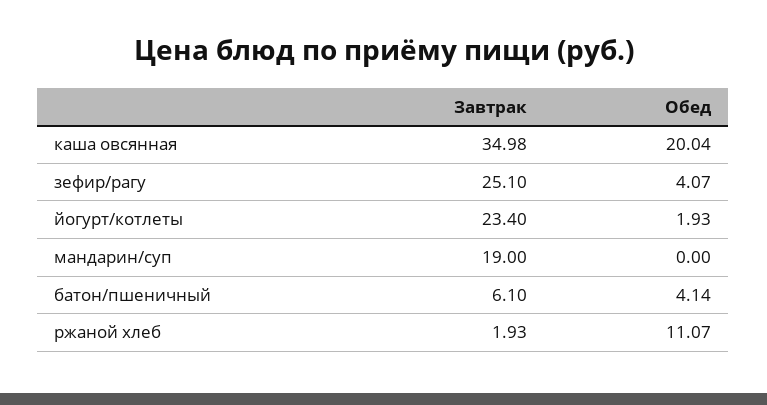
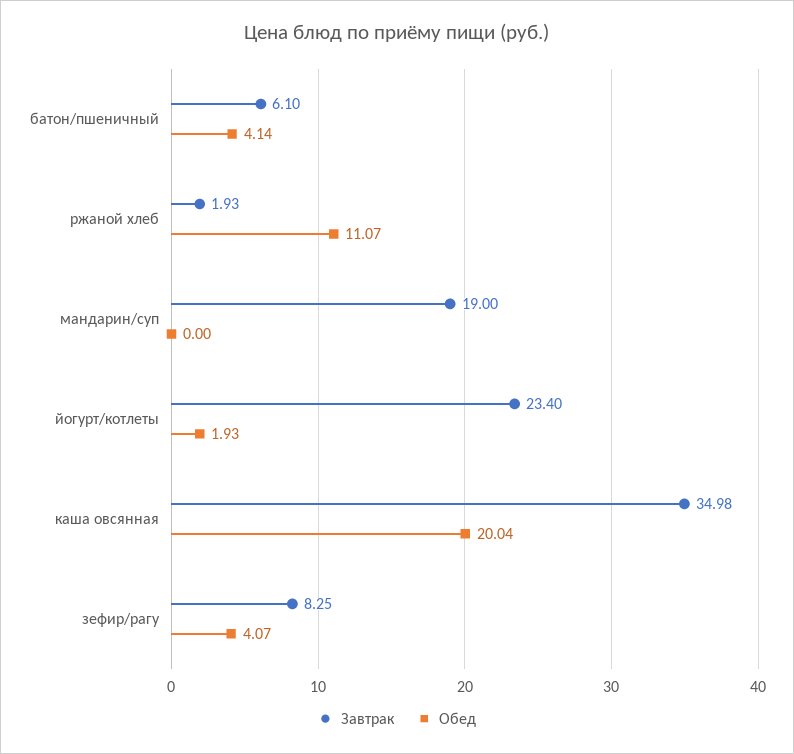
Завтрак, зефир/рагу: 25.1 -> 8.25

